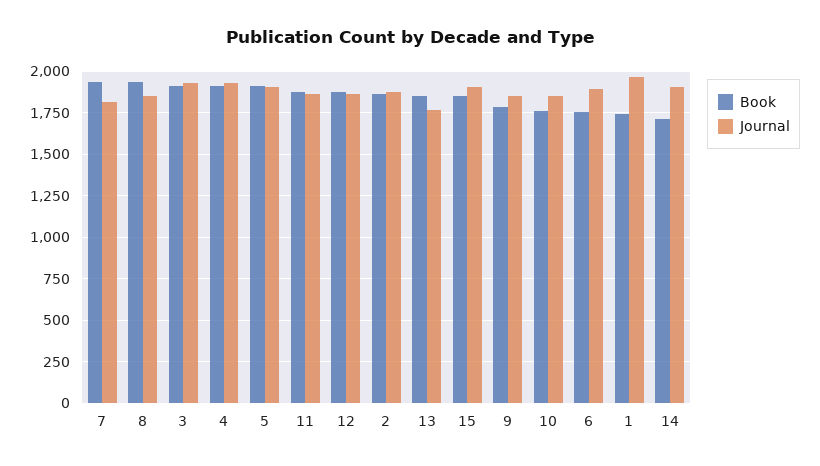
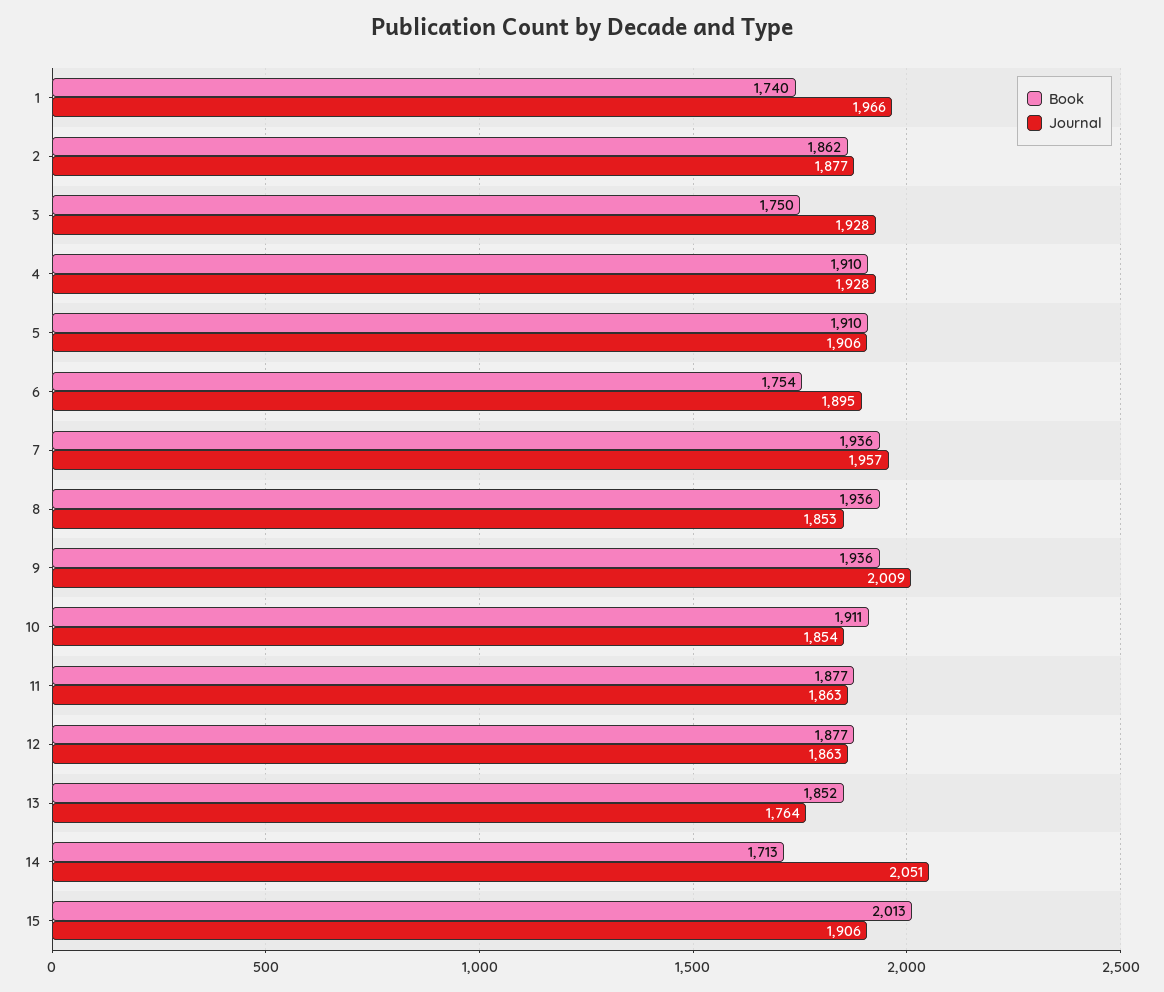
Journal, 7: 1800 -> 1957
Book, 3: 1900 -> 1750
Book, 15: 1850 -> 2013
Book, 9: 1800 -> 1936
Journal, 9: 1850 -> 2009
Book, 10: 1750 -> 1911
Journal, 14: 1900 -> 2051

